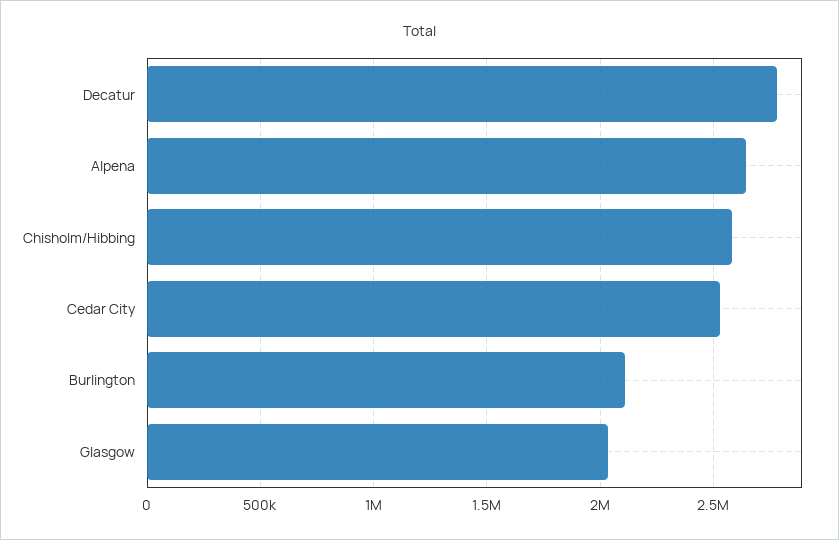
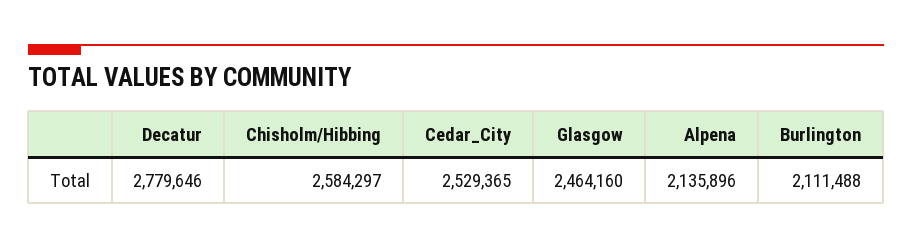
Alpena: 2650000 -> 2135896
Glasgow: 2050000 -> 2464160

